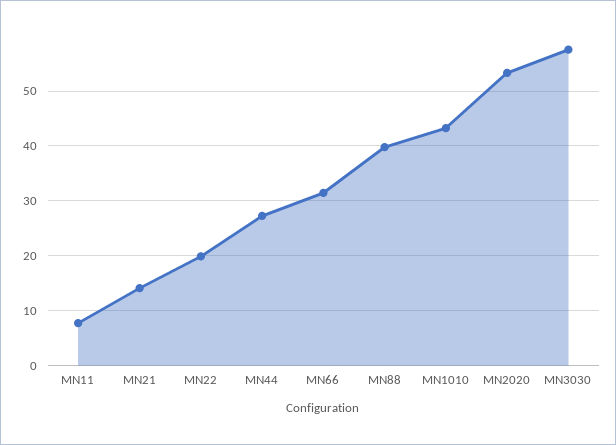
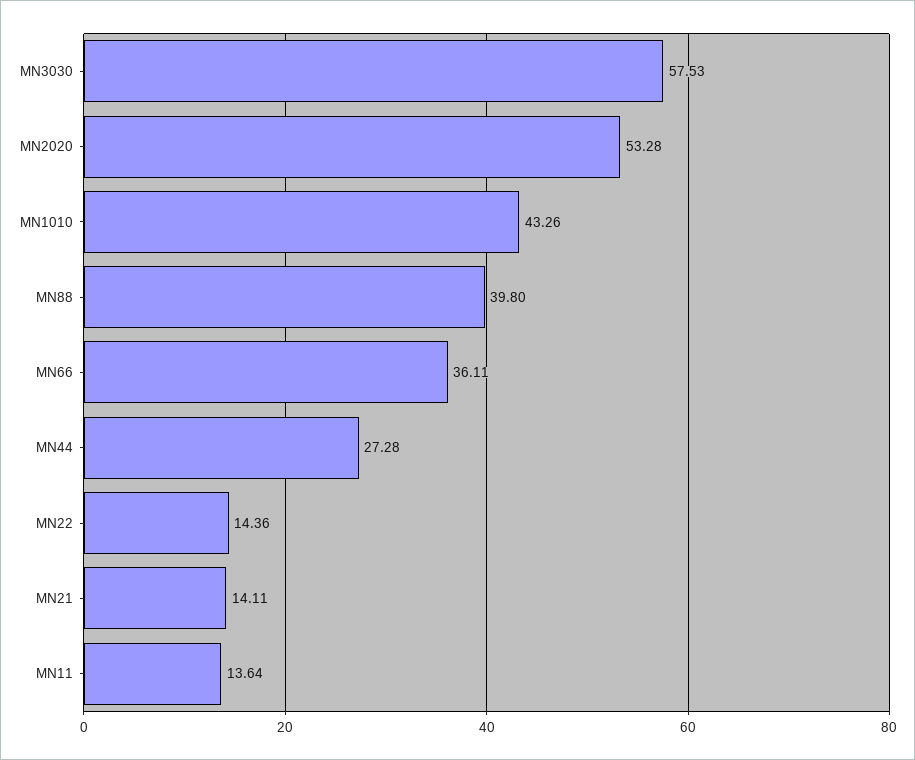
MN11: 8 -> 13.64
MN22: 20 -> 14.36
MN66: 32 -> 36.11

